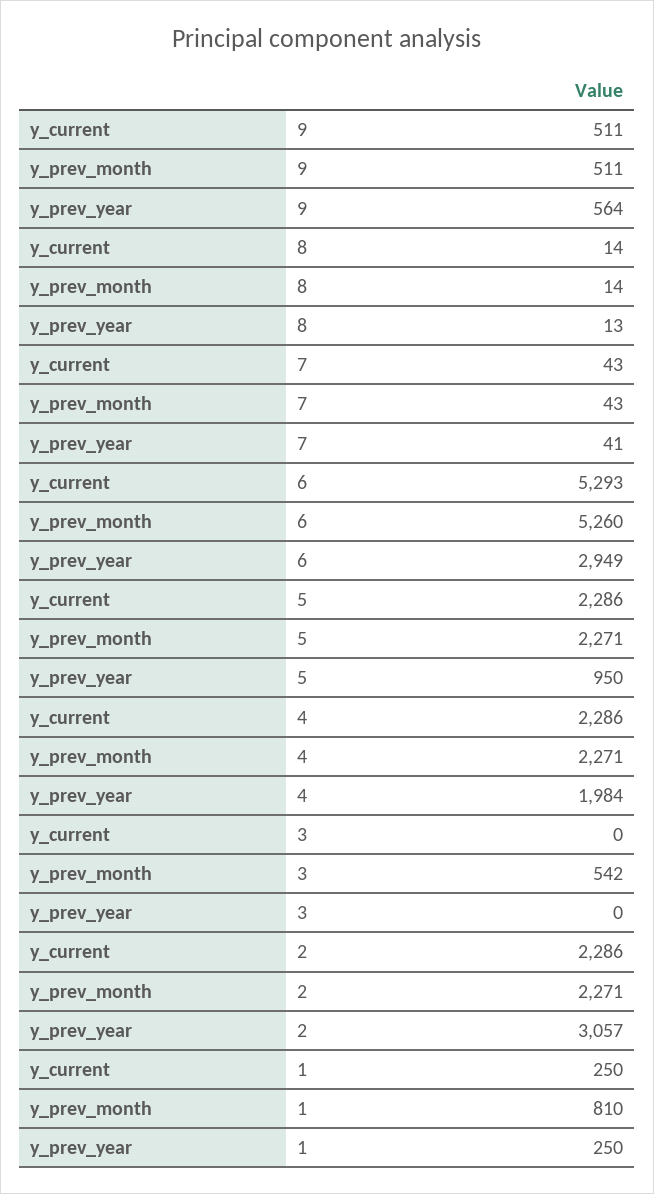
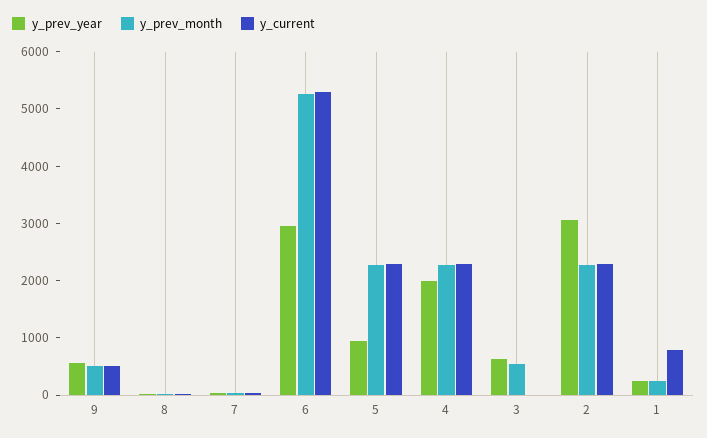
y_prev_year, 3: 0 -> 600
y_current, 1: 250 -> 800
y_prev_month, 1: 810 -> 200

